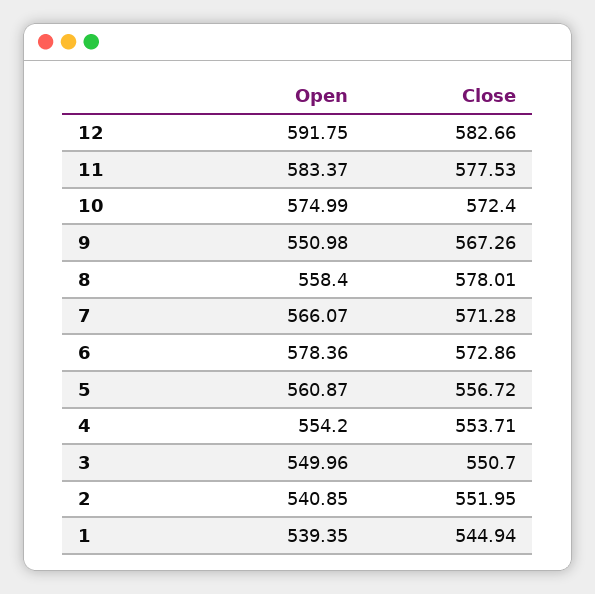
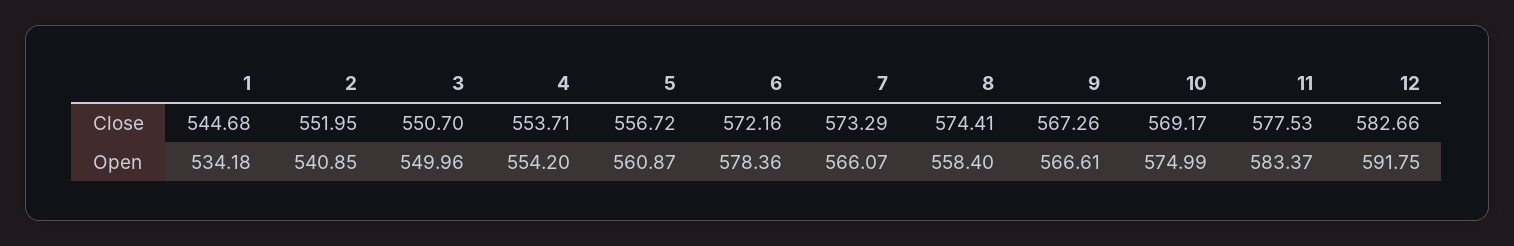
Close, 10: 572.4 -> 569.17
Open, 9: 550.98 -> 566.61
Close, 8: 578.01 -> 574.41
Close, 7: 571.28 -> 573.29
Close, 6: 572.86 -> 572.16
Open, 1: 539.35 -> 534.18
Close, 1: 544.94 -> 544.68

